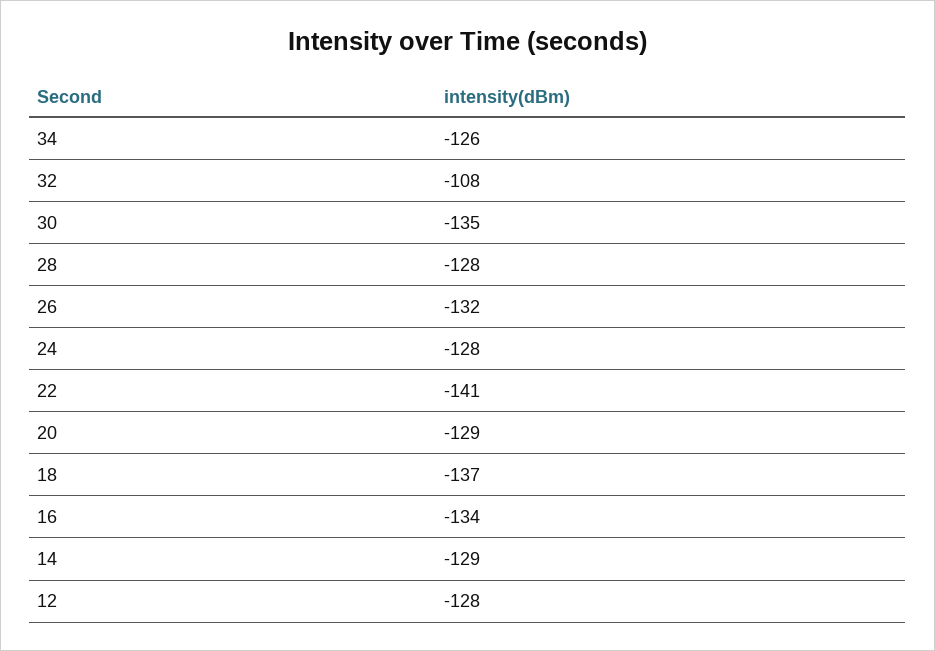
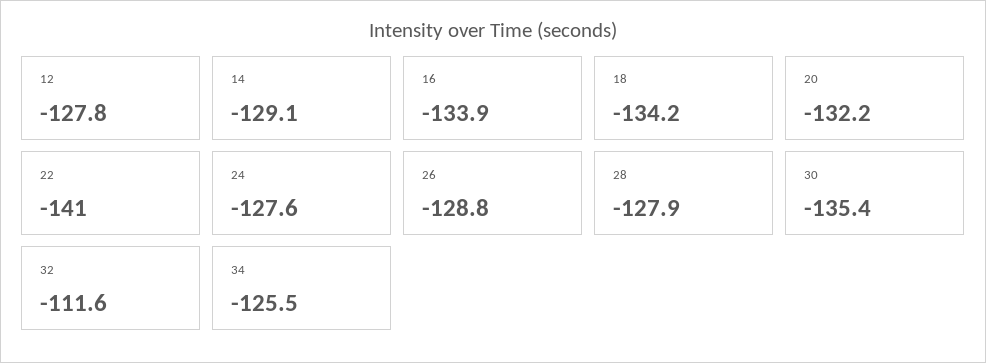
32: -108 -> -111.6
26: -132 -> -128.8
20: -129 -> -132.2
18: -137 -> -134.2

